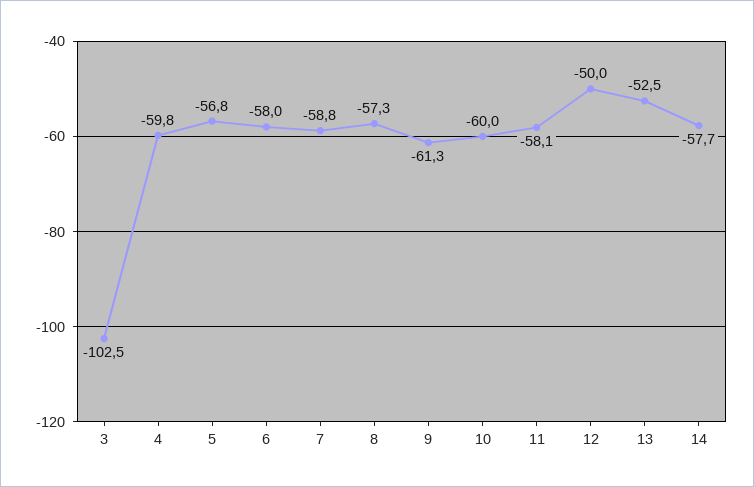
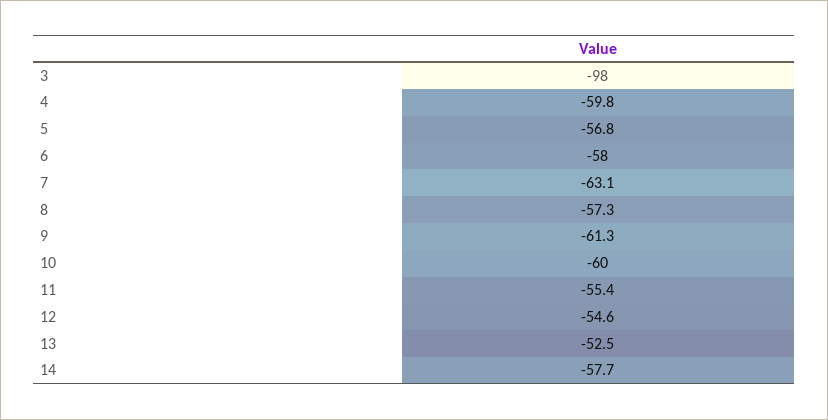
3: -102.5 -> -98
7: -58.8 -> -63.1
11: -58.1 -> -55.4
12: -50 -> -54.6

